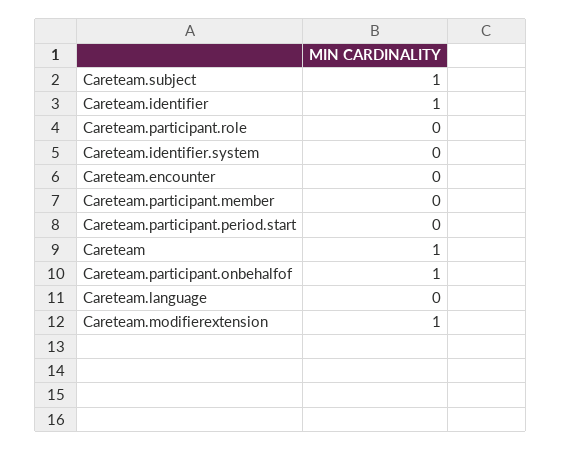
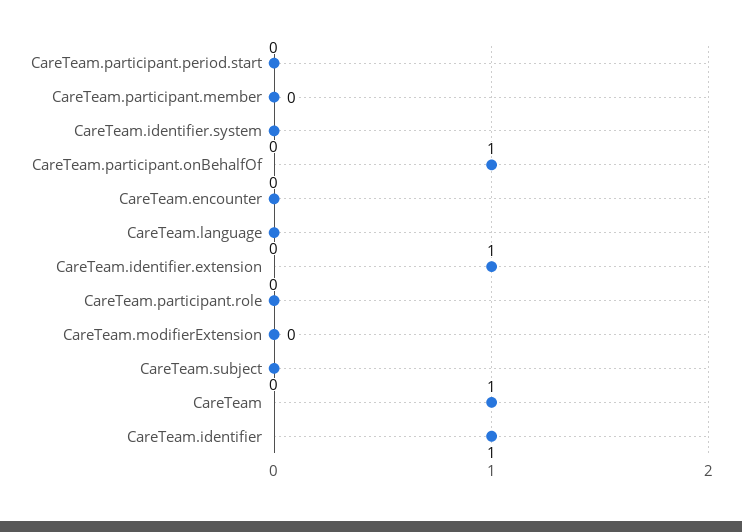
Careteam.subject: 1 -> 0
Careteam.modifierextension: 1 -> 0
CareTeam.identifier.extension: none -> 1

